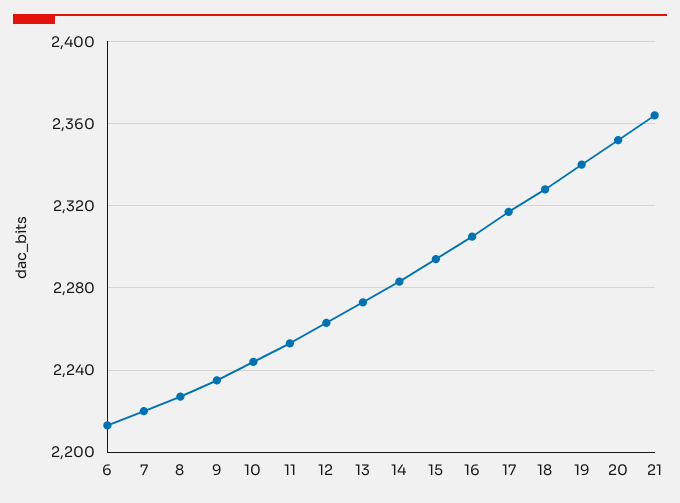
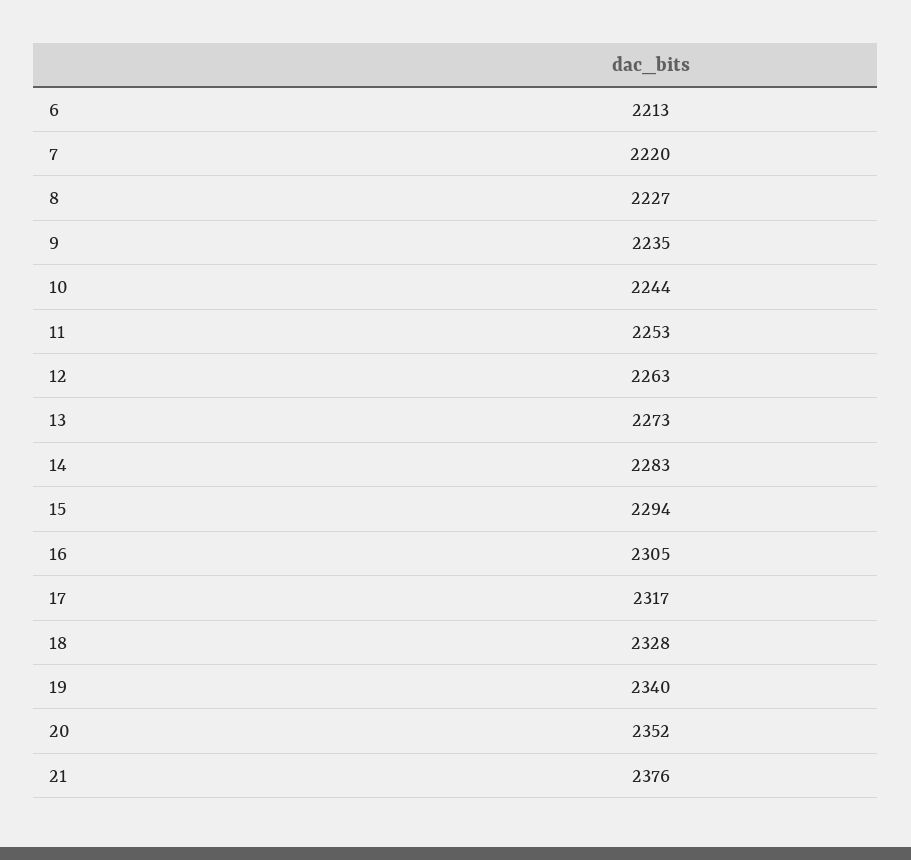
21: 2365 -> 2376

